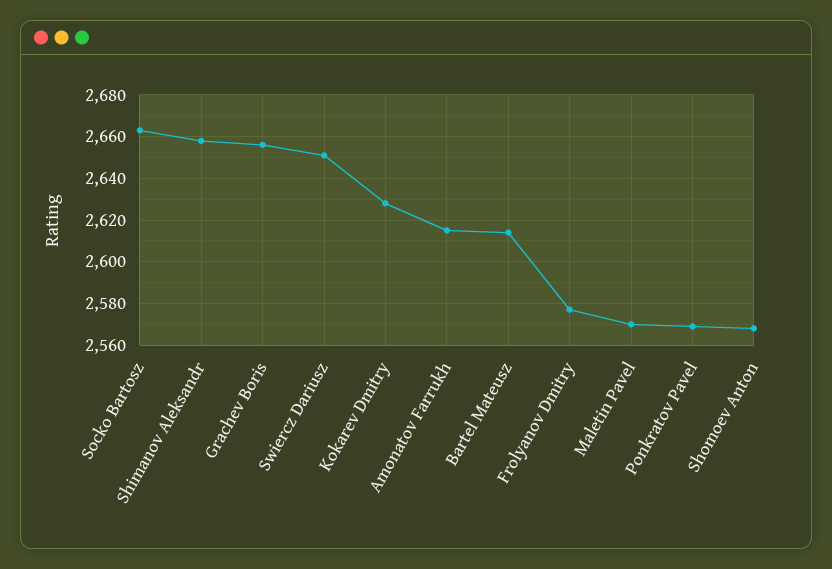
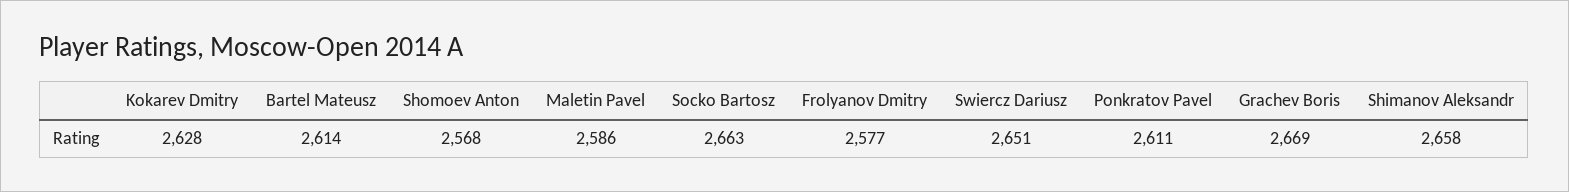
Grachev Boris: 2655 -> 2669
Amonatov Farrukh: 2615 -> none
Maletin Pavel: 2570 -> 2586
Ponkratov Pavel: 2570 -> 2611

